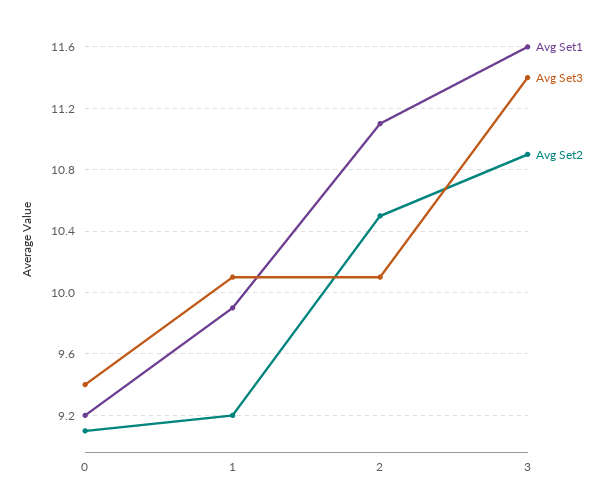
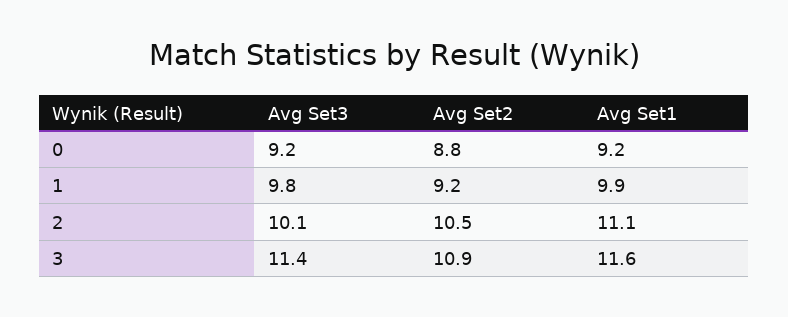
Avg Set3, 0: 9.4 -> 9.2
Avg Set2, 0: 9.1 -> 8.8
Avg Set3, 1: 10.1 -> 9.8

